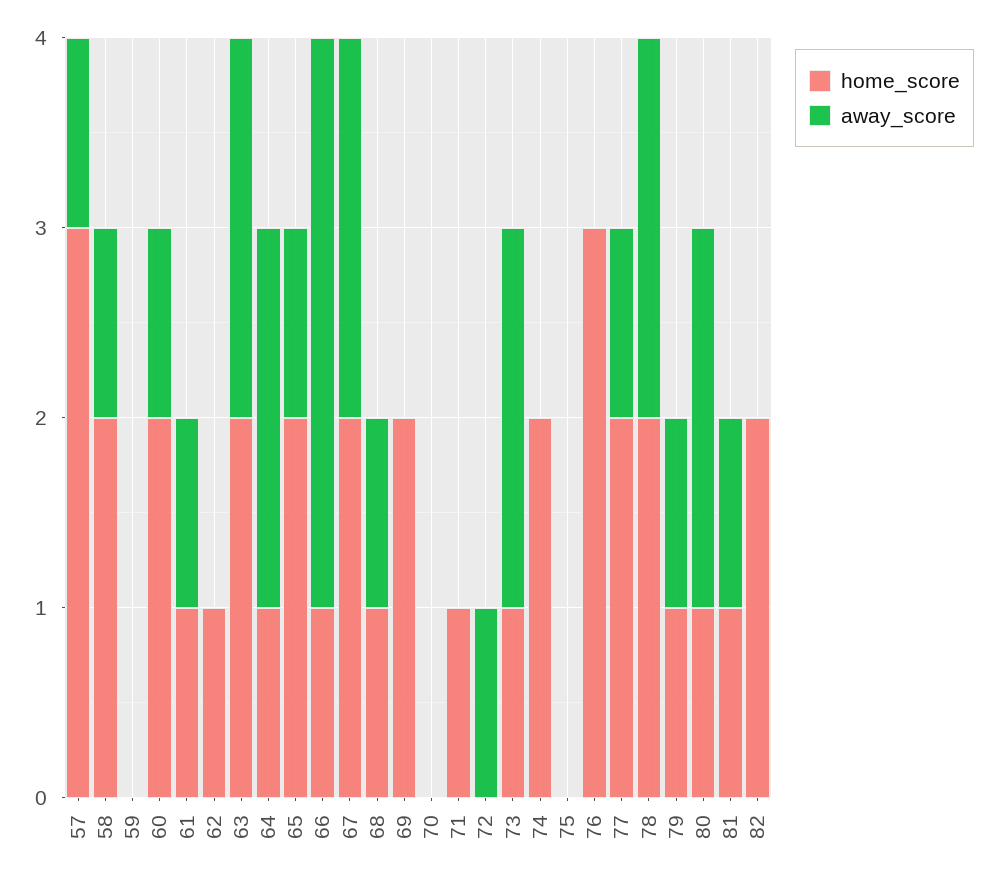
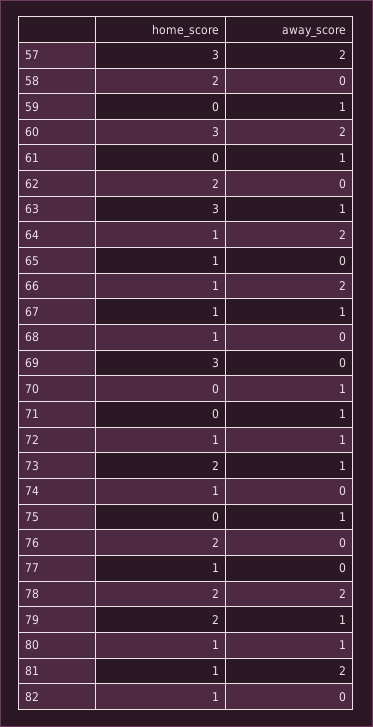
away_score, 57: 1 -> 2
away_score, 58: 1 -> 0
away_score, 59: 0 -> 1
home_score, 60: 2 -> 3
away_score, 60: 1 -> 2
home_score, 61: 1 -> 0
home_score, 62: 1 -> 2
home_score, 63: 2 -> 3
away_score, 63: 2 -> 1
home_score, 65: 2 -> 1
away_score, 65: 1 -> 0
away_score, 66: 3 -> 2
home_score, 67: 2 -> 1
away_score, 67: 2 -> 1
away_score, 68: 1 -> 0
home_score, 69: 2 -> 3
away_score, 70: 0 -> 1
home_score, 71: 1 -> 0
away_score, 71: 0 -> 1
home_score, 72: 0 -> 1
home_score, 73: 1 -> 2
away_score, 73: 2 -> 1
home_score, 74: 2 -> 1
away_score, 75: 0 -> 1
home_score, 76: 3 -> 2
home_score, 77: 2 -> 1
away_score, 77: 1 -> 0
home_score, 79: 1 -> 2
away_score, 80: 2 -> 1
away_score, 81: 1 -> 2
home_score, 82: 2 -> 1

